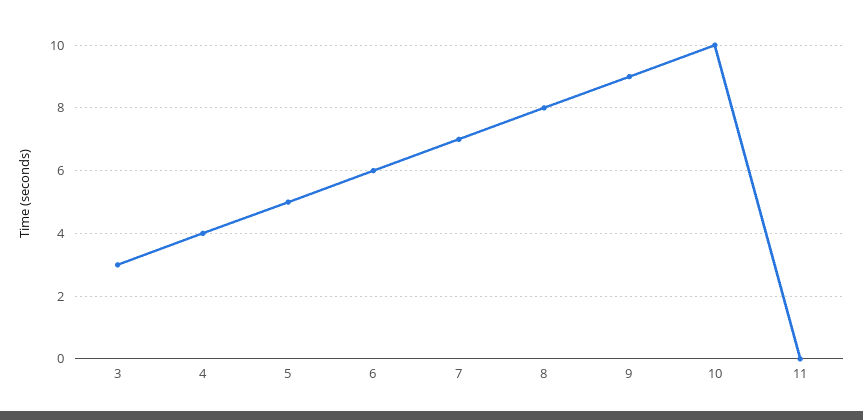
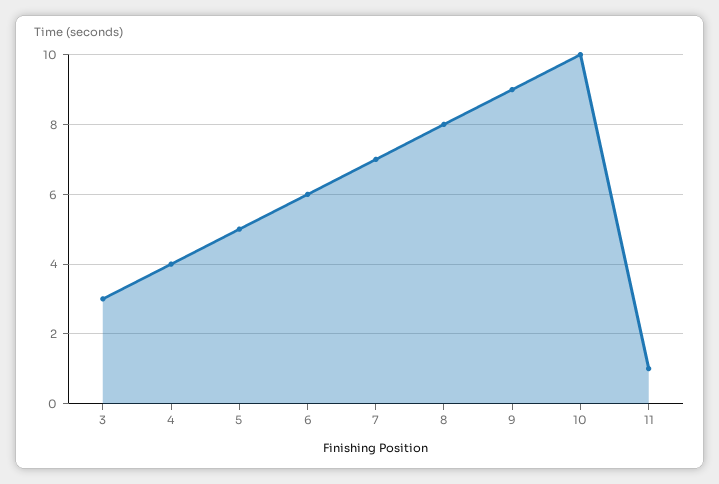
11: 0 -> 1

